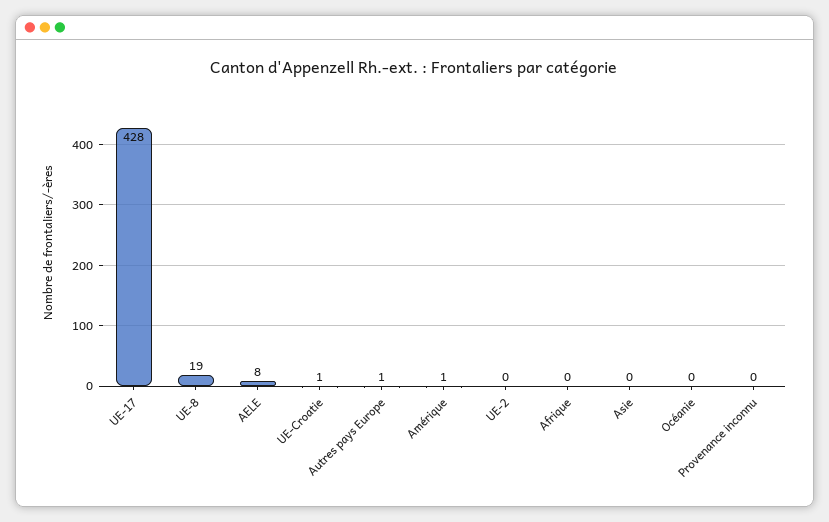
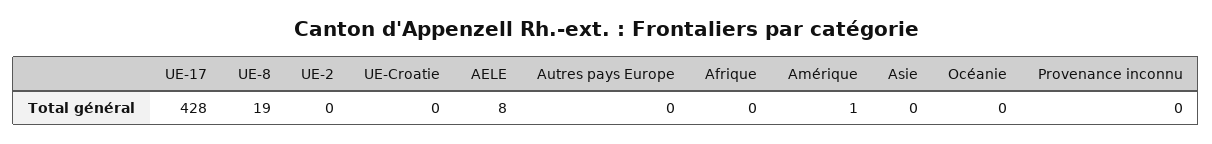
UE-Croatie: 1 -> 0
Autres pays Europe: 1 -> 0

